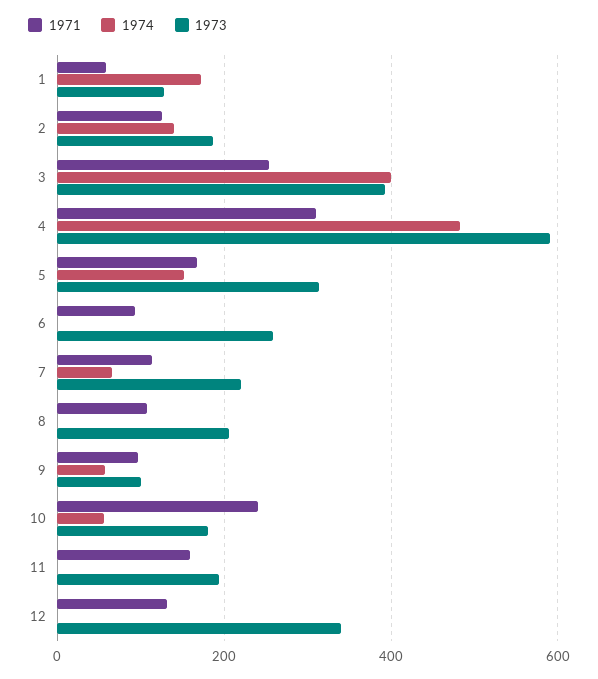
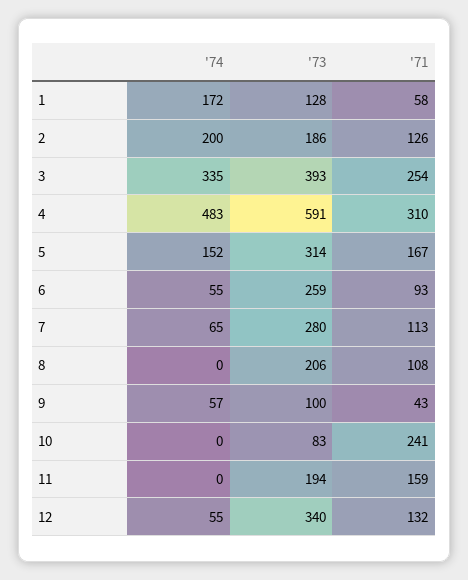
1974, 2: 140 -> 200
1974, 3: 400 -> 335
1974, 6: 0 -> 55
1973, 7: 220 -> 280
1971, 9: 100 -> 43
1974, 10: 60 -> 0
1973, 10: 180 -> 83
1974, 12: 0 -> 55

